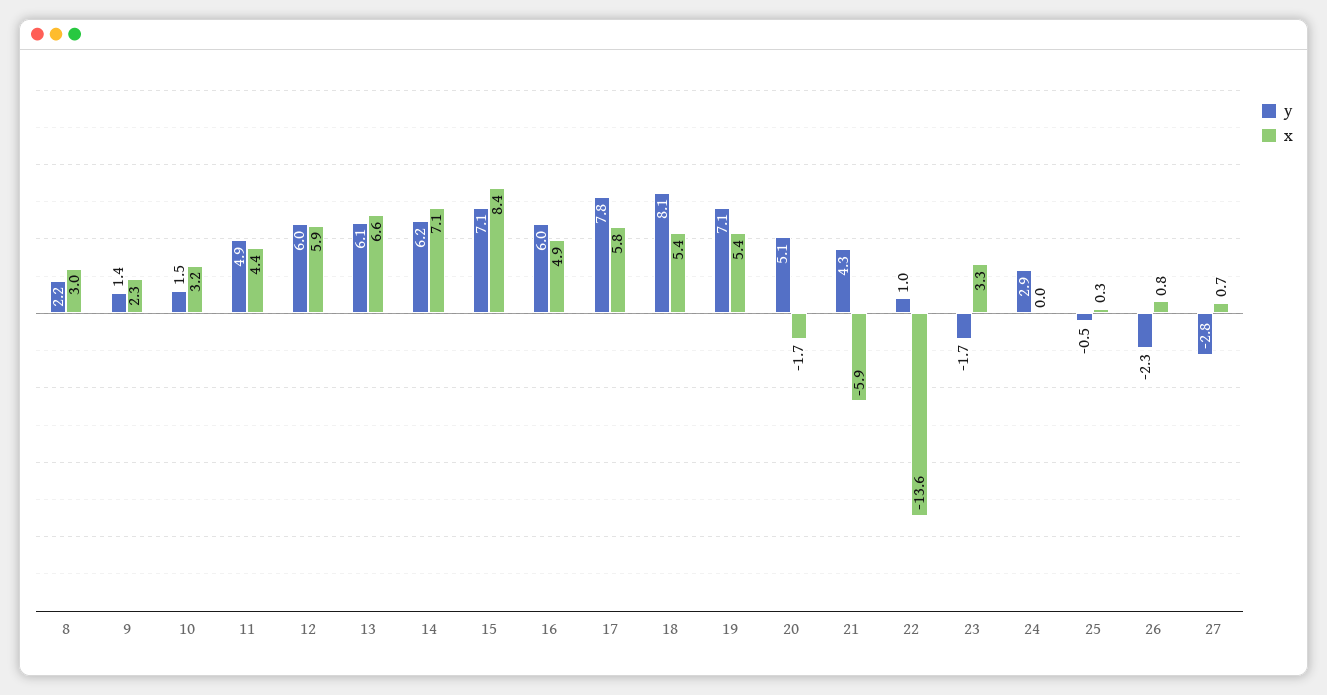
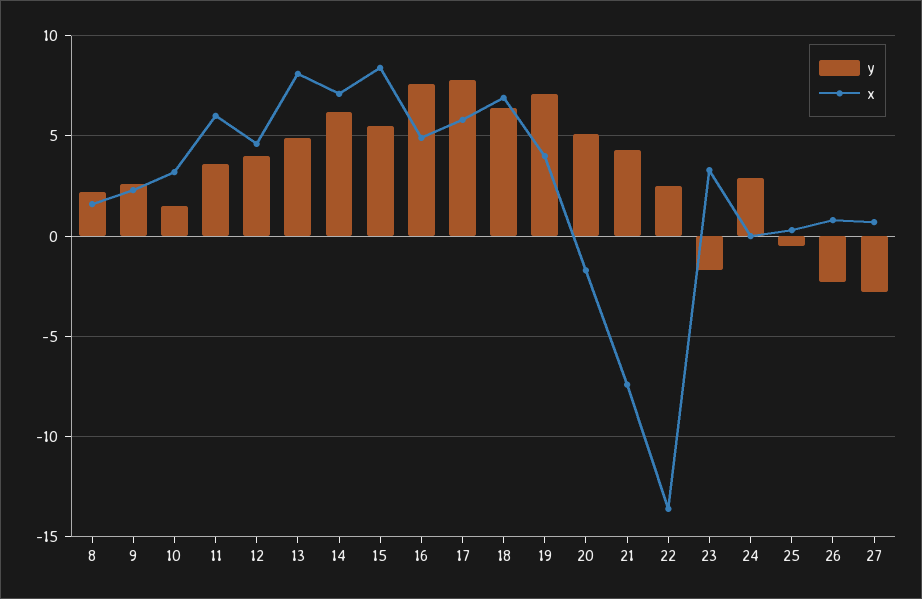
x, 8: 3 -> 1.5
y, 9: 1.4 -> 2.5
y, 11: 4.9 -> 3.5
x, 11: 4.4 -> 6
y, 12: 6 -> 4
x, 12: 5.9 -> 4.5
y, 13: 6.1 -> 5
x, 13: 6.6 -> 8
y, 15: 7.1 -> 5.5
y, 16: 6 -> 7.5
y, 18: 8.1 -> 6.5
x, 18: 5.4 -> 7
x, 19: 5.4 -> 4
x, 21: -5.9 -> -7.5
y, 22: 1 -> 2.5

